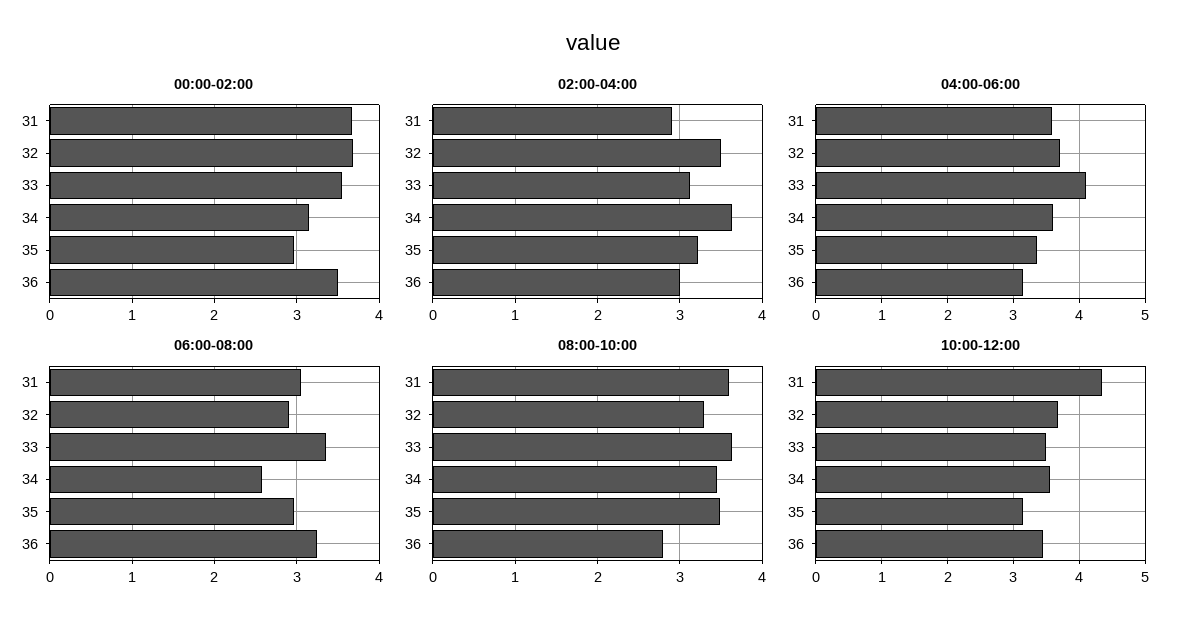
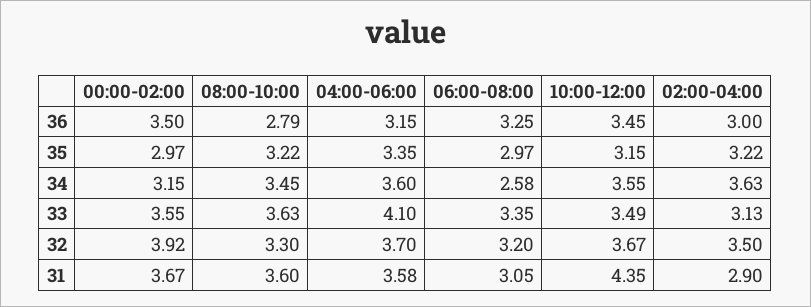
00:00-02:00, 32: 3.7 -> 3.92
06:00-08:00, 32: 2.9 -> 3.2
08:00-10:00, 35: 3.5 -> 3.22

